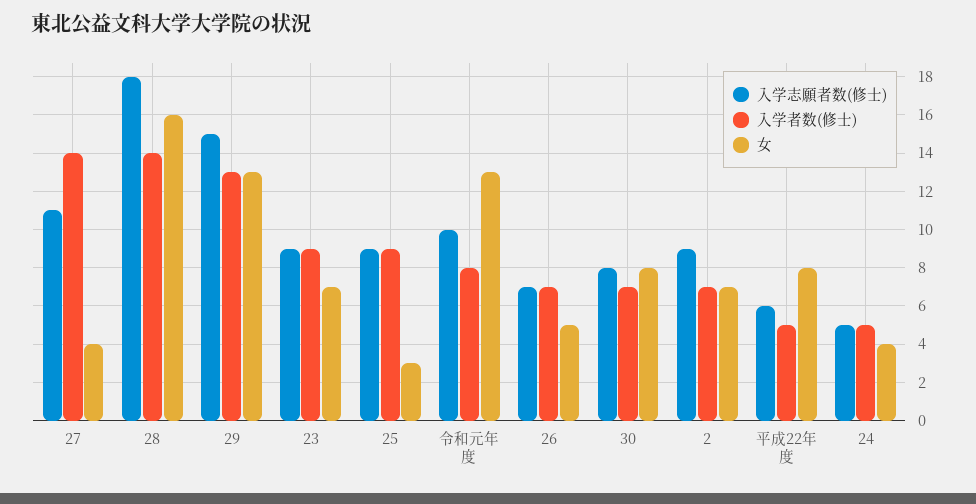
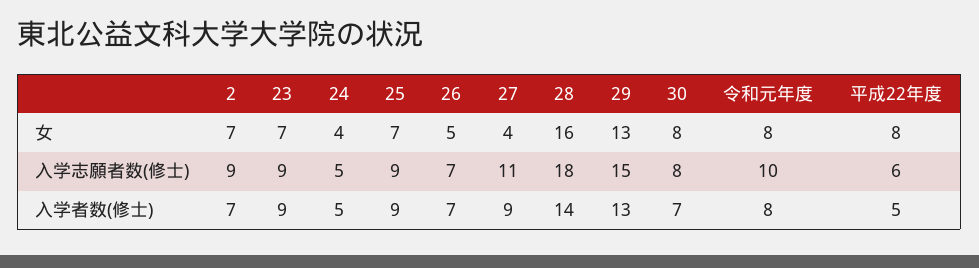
入学者数(修士), 27: 14 -> 9
女, 25: 3 -> 7
女, 令和元年度: 13 -> 8

